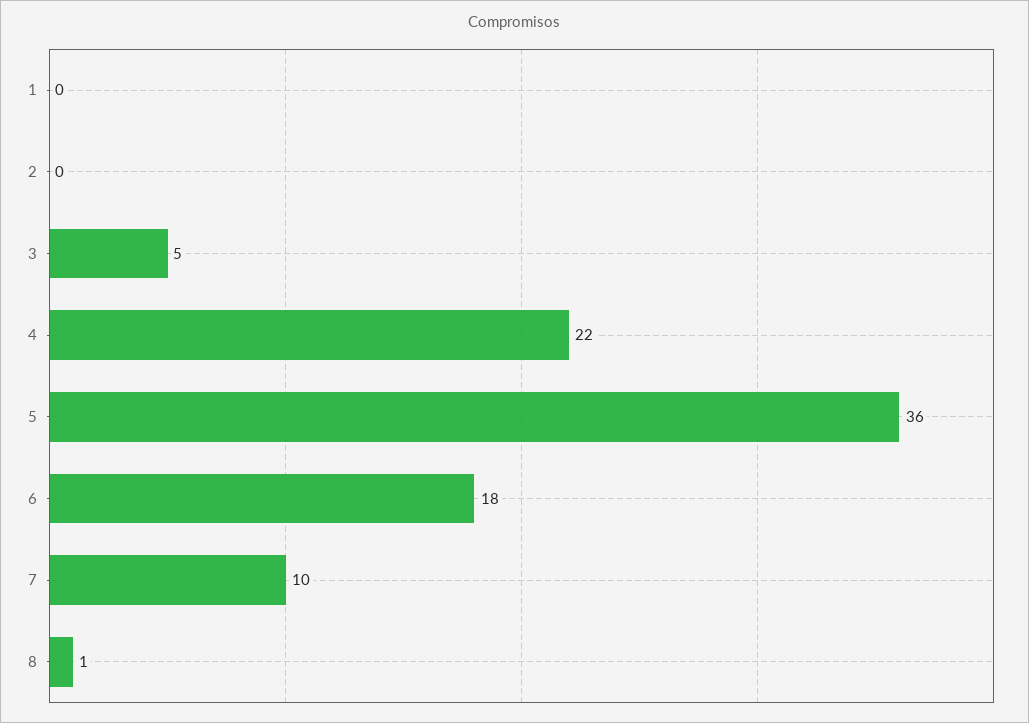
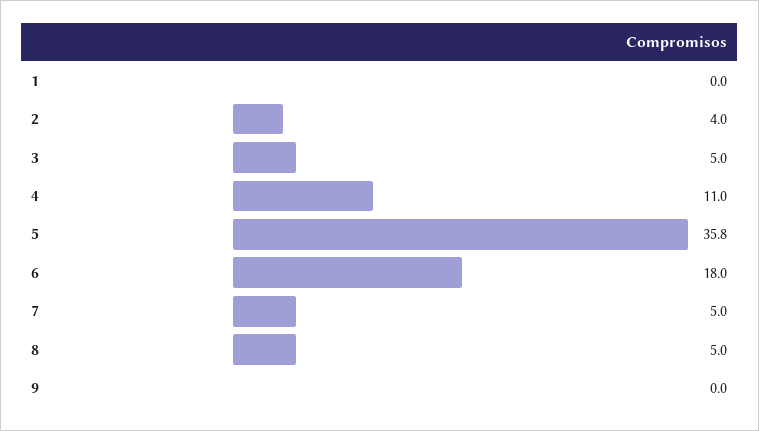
2: 0 -> 4
4: 22 -> 11
7: 10 -> 5
8: 1 -> 5
9: none -> 0

